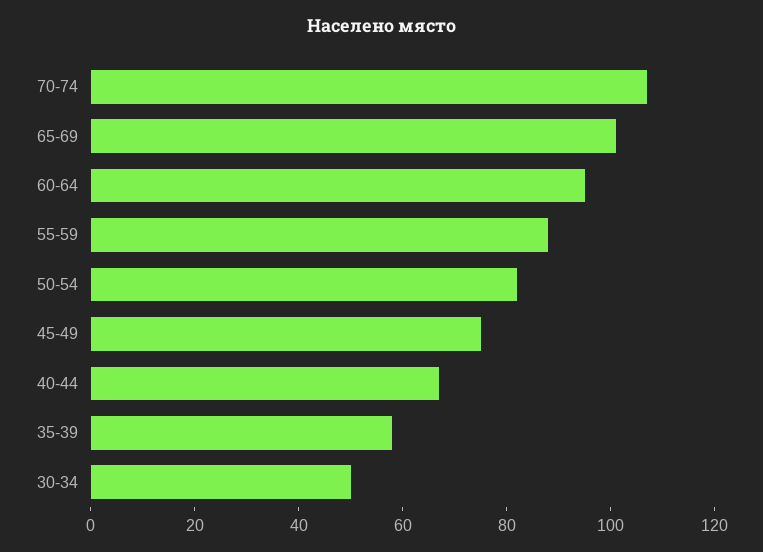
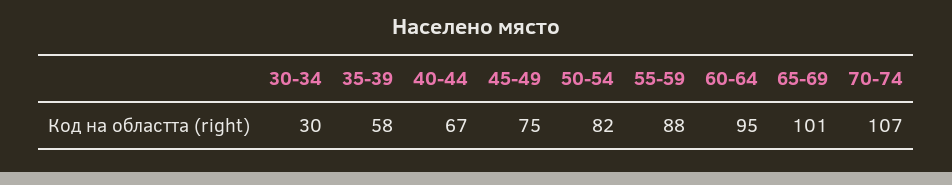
30-34: 50 -> 30

